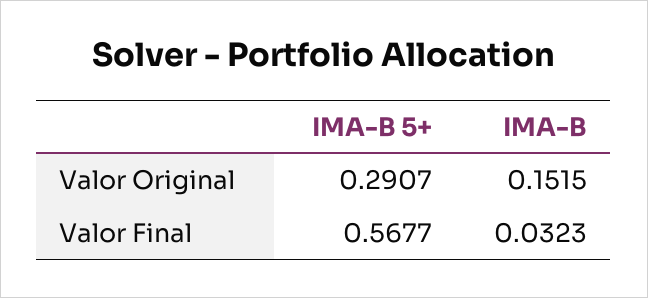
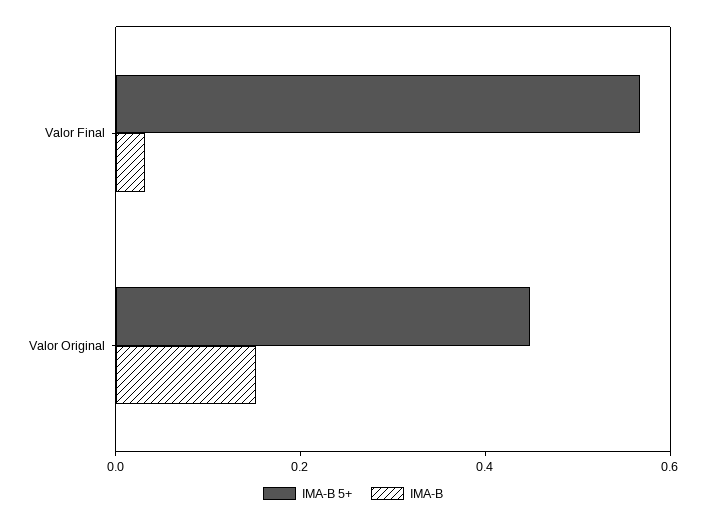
IMA-B 5+, Valor Original: 0.2907 -> 0.45

